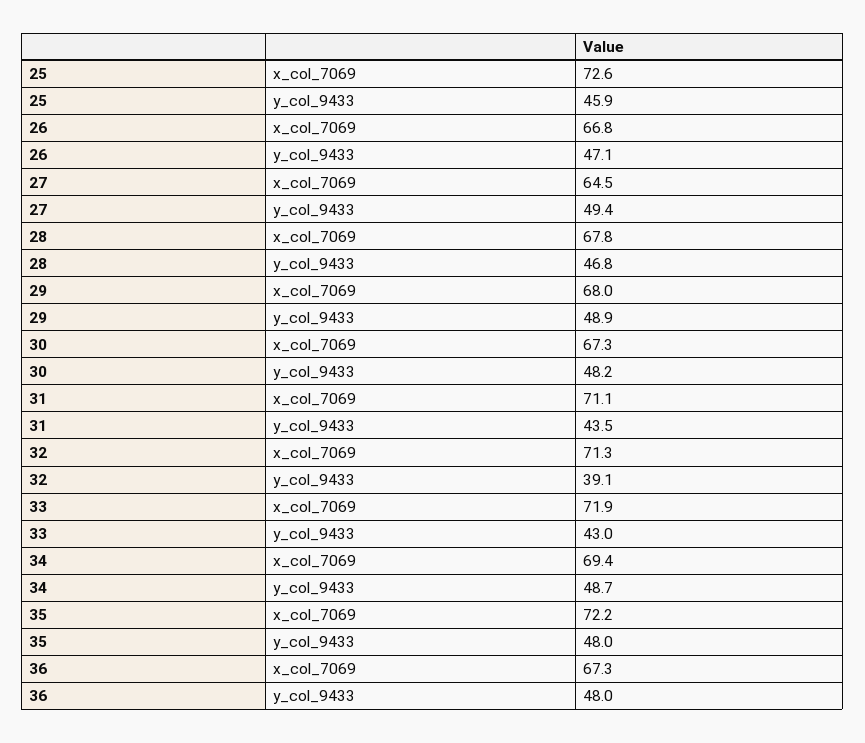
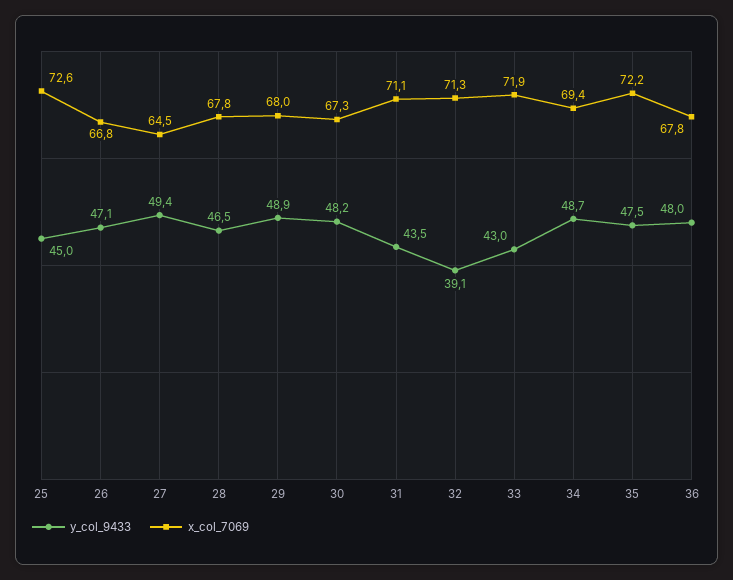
y_col_9433, 25: 45.9 -> 45
y_col_9433, 28: 46.8 -> 46.5
y_col_9433, 35: 48 -> 47.5
x_col_7069, 36: 67.3 -> 67.8

